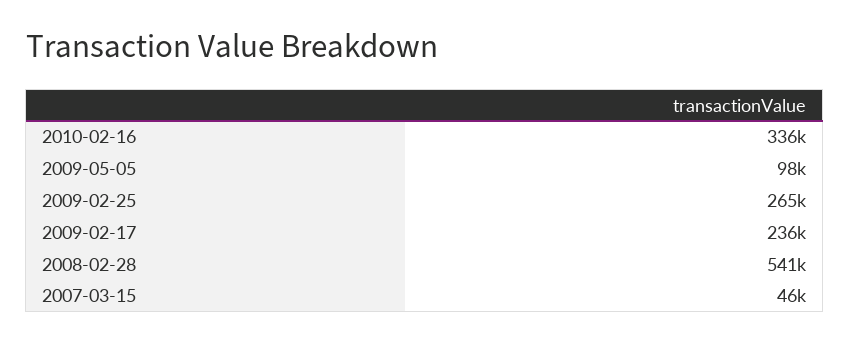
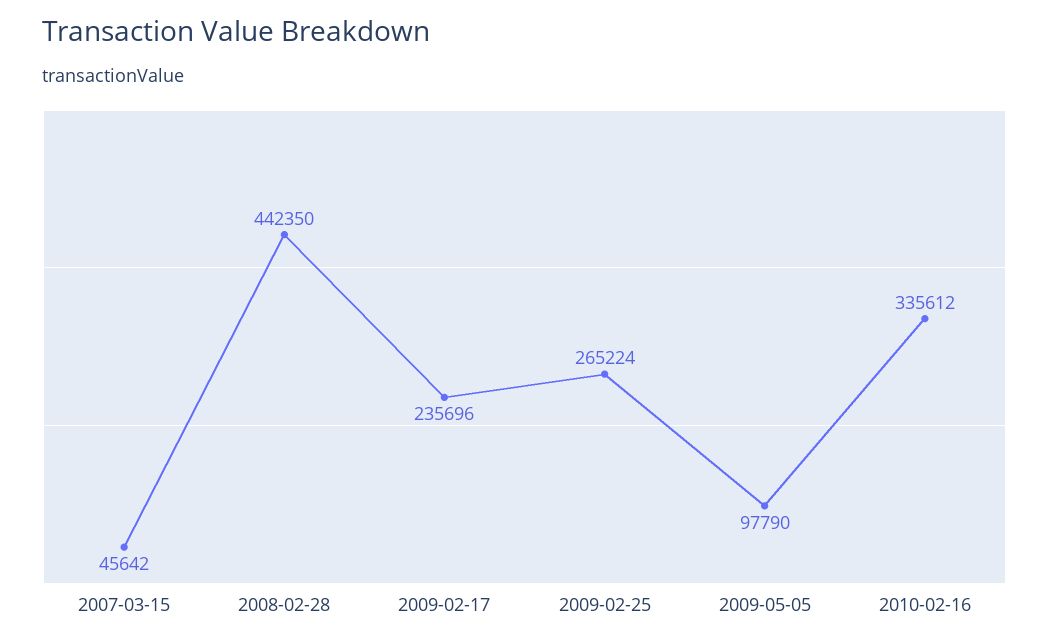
2008-02-28: 541000 -> 442350

